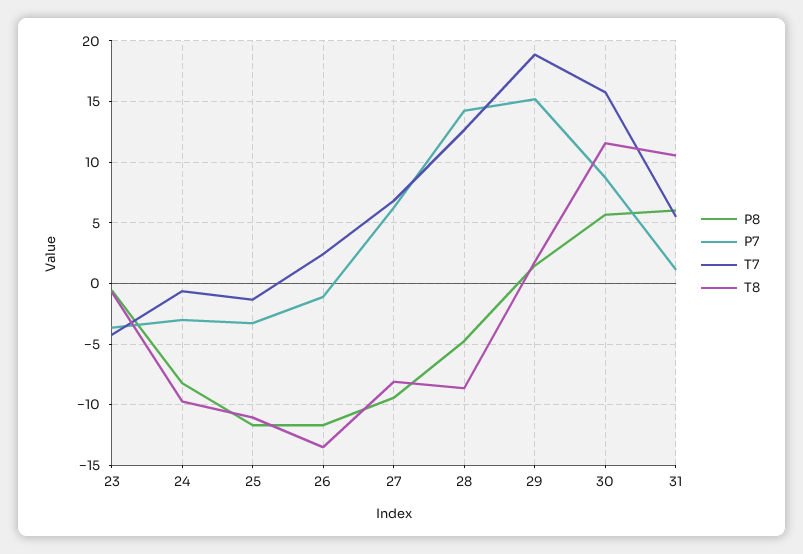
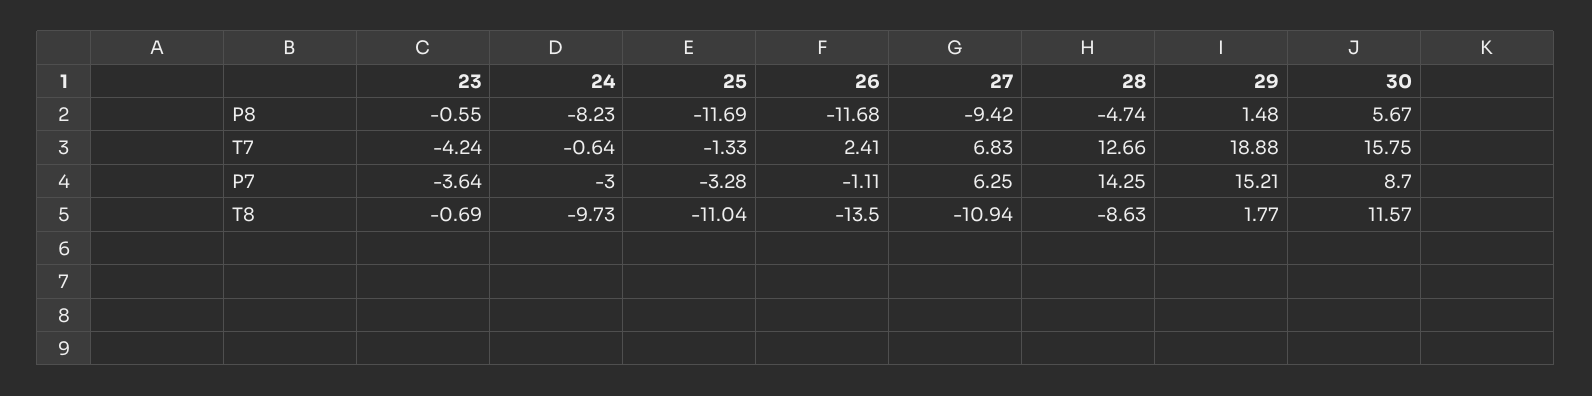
T8, 27: -8 -> -10.94
P8, 31: 6 -> none
P7, 31: 1 -> none
T7, 31: 5.5 -> none
T8, 31: 10.5 -> none

